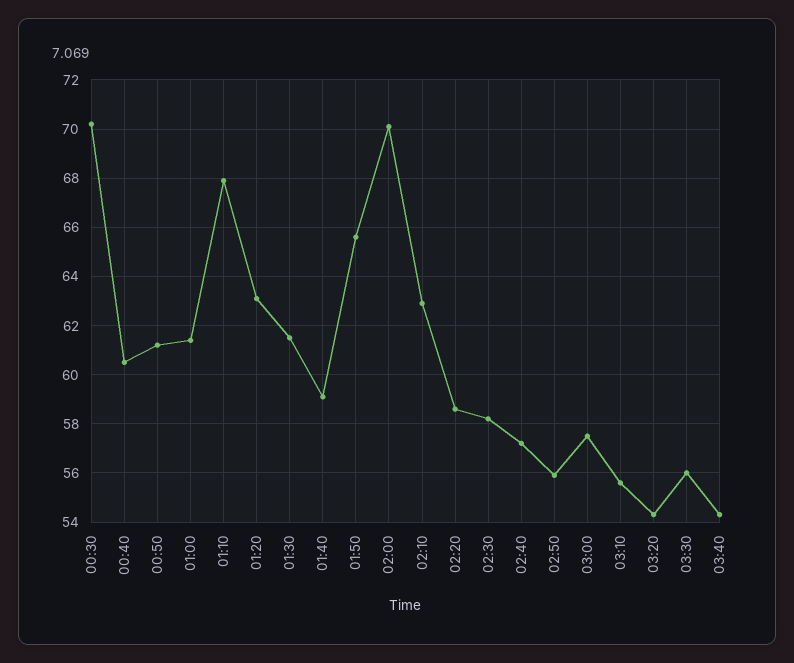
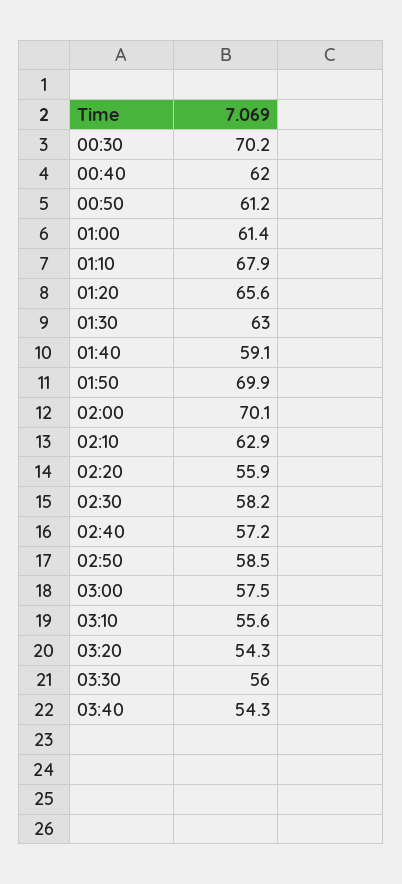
00:40: 60.5 -> 62
01:20: 63 -> 65.6
01:30: 61.5 -> 63
01:50: 65.5 -> 69.9
02:20: 58.5 -> 55.9
02:50: 56 -> 58.5

